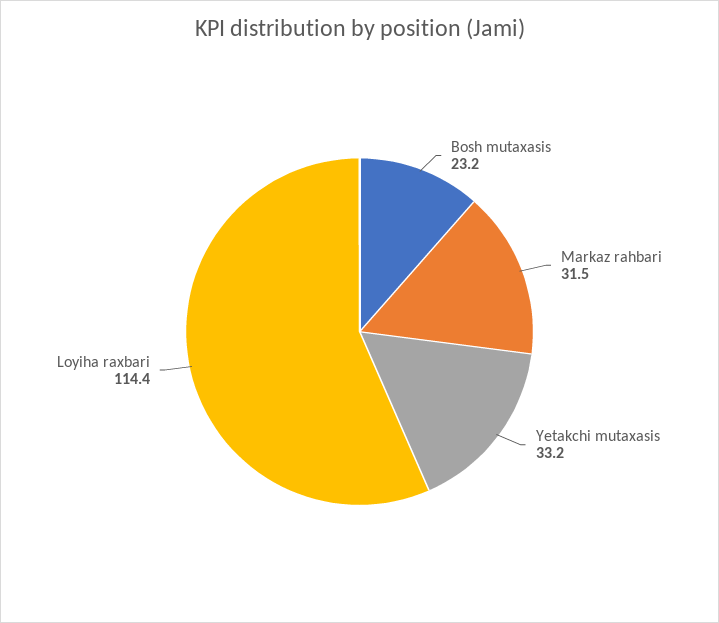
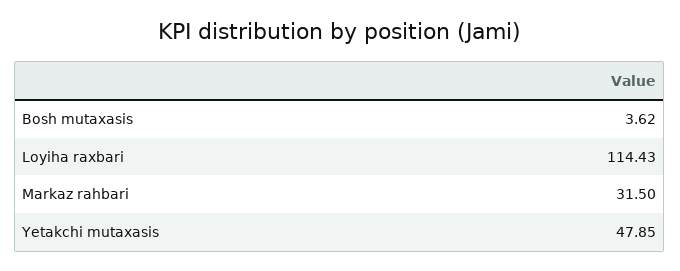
Bosh mutaxasis: 23.2 -> 3.62
Yetakchi mutaxasis: 33.2 -> 47.85

